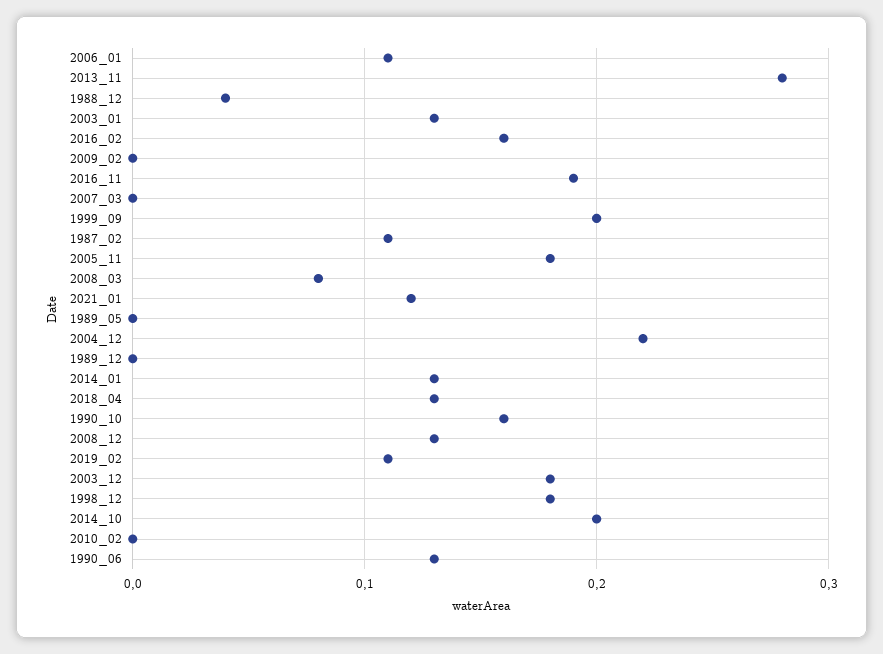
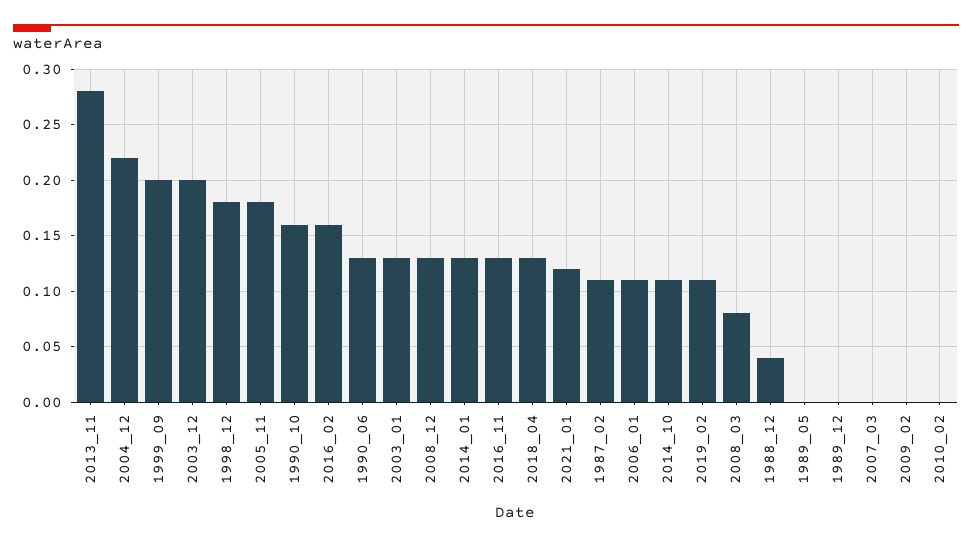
2016_11: 0.19 -> 0.13
2003_12: 0.18 -> 0.2
2014_10: 0.2 -> 0.11

